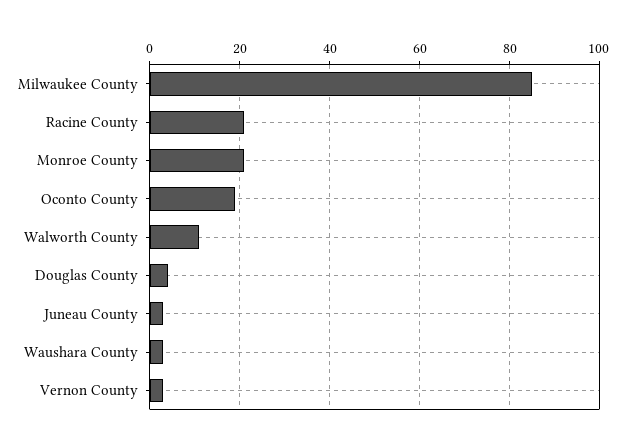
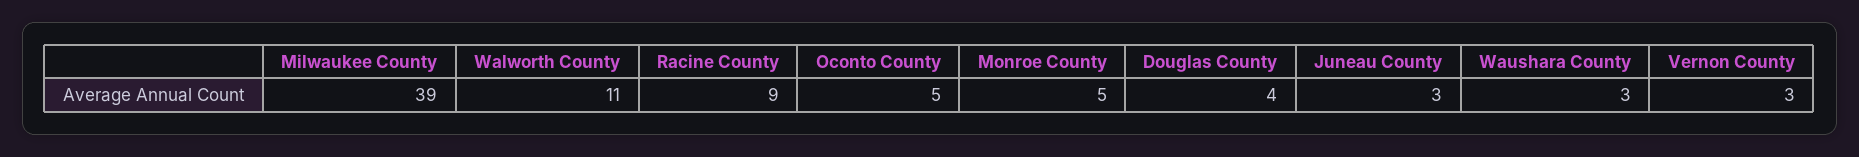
Milwaukee County: 85 -> 39
Racine County: 20 -> 9
Monroe County: 20 -> 5
Oconto County: 20 -> 5

